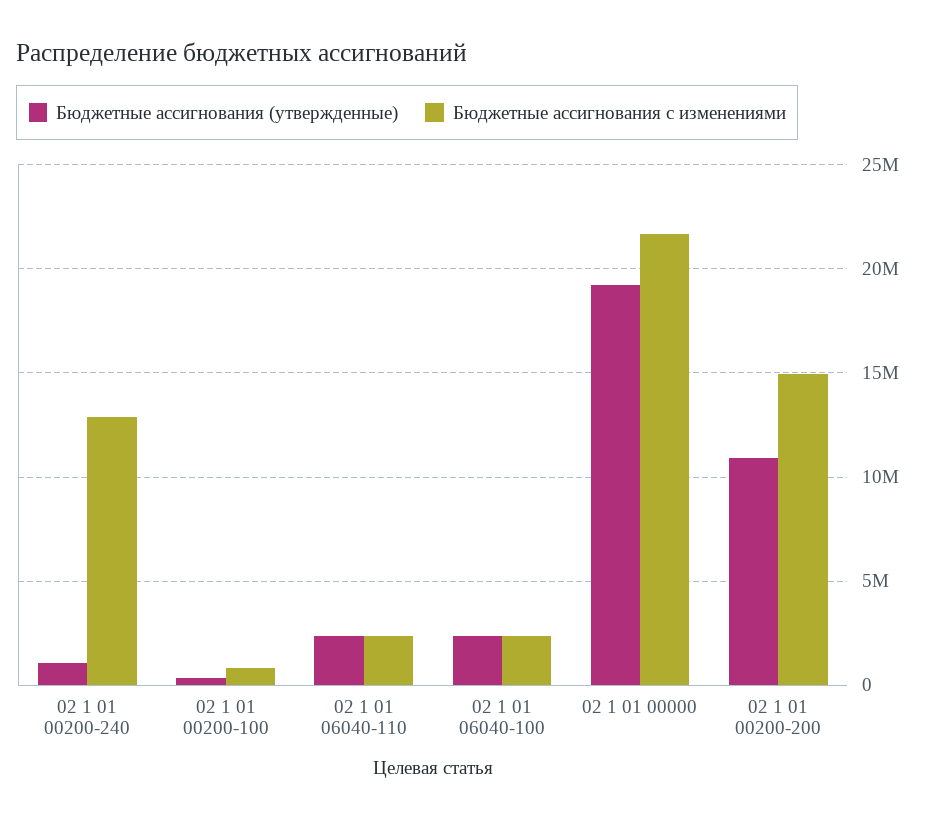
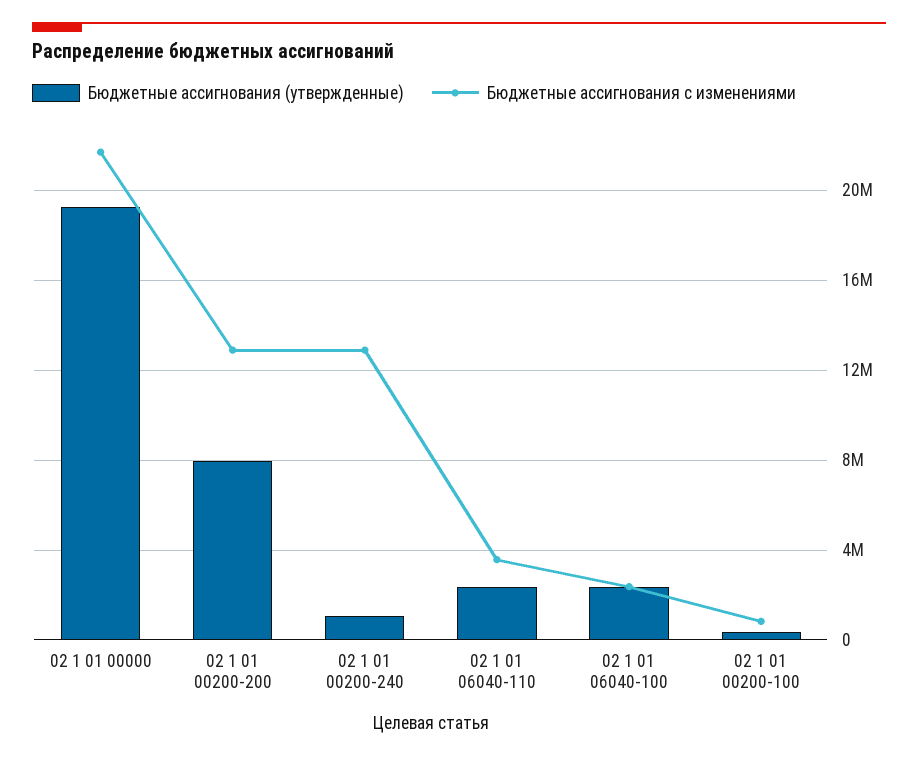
Бюджетные ассигнования с изменениями, 02 1 01 06040-110: 2500000 -> 3500000
Бюджетные ассигнования (утвержденные), 02 1 01 00200-200: 11000000 -> 8000000
Бюджетные ассигнования с изменениями, 02 1 01 00200-200: 15000000 -> 13000000

